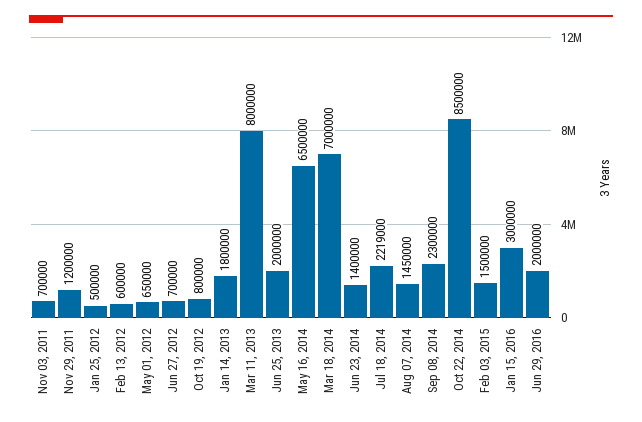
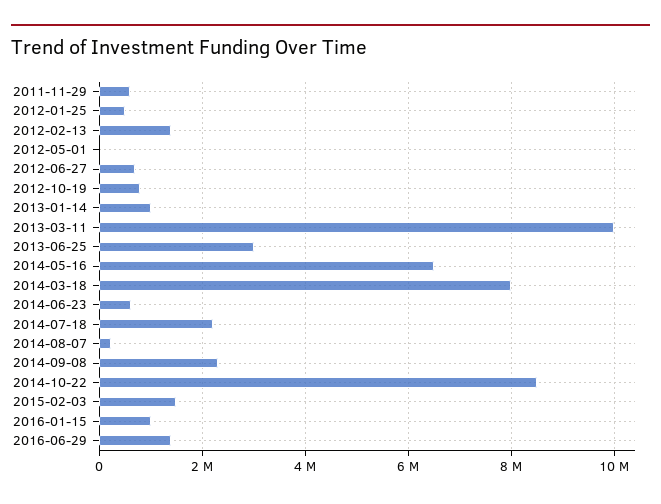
Nov 03, 2011: 700000 -> none
Nov 29, 2011: 1200000 -> 600000
Feb 13, 2012: 600000 -> 1400000
May 01, 2012: 650000 -> 0
Jan 14, 2013: 1800000 -> 1000000
Mar 11, 2013: 8000000 -> 10000000
Jun 25, 2013: 2000000 -> 3000000
Mar 18, 2014: 7000000 -> 8000000
Jun 23, 2014: 1400000 -> 600000
Aug 07, 2014: 1450000 -> 200000
Jan 15, 2016: 3000000 -> 1000000
Jun 29, 2016: 2000000 -> 1400000

